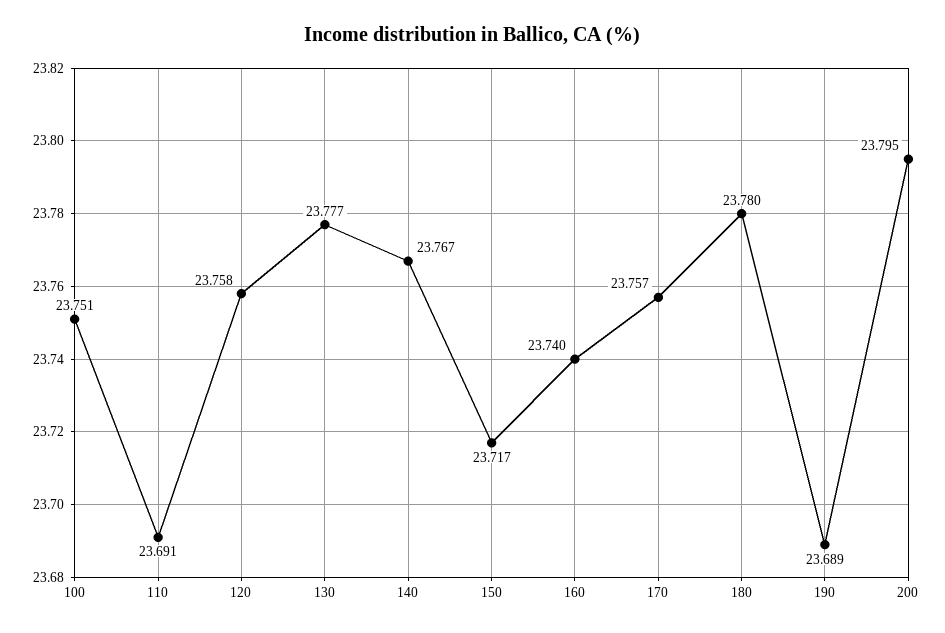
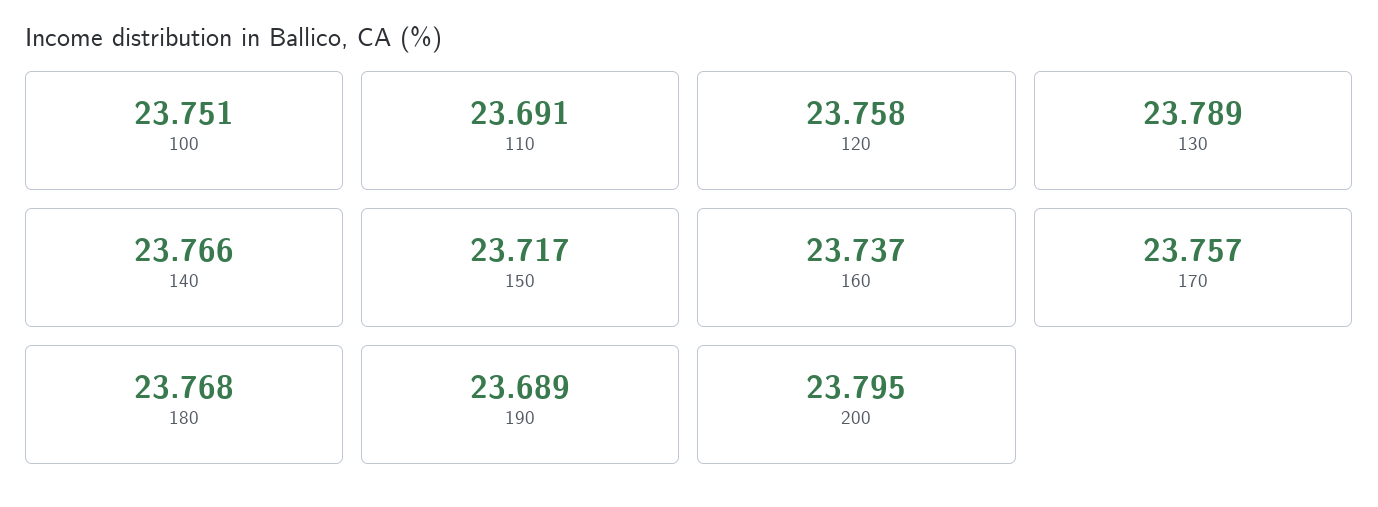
130: 23.777 -> 23.789
140: 23.767 -> 23.766
160: 23.74 -> 23.737
180: 23.78 -> 23.768

